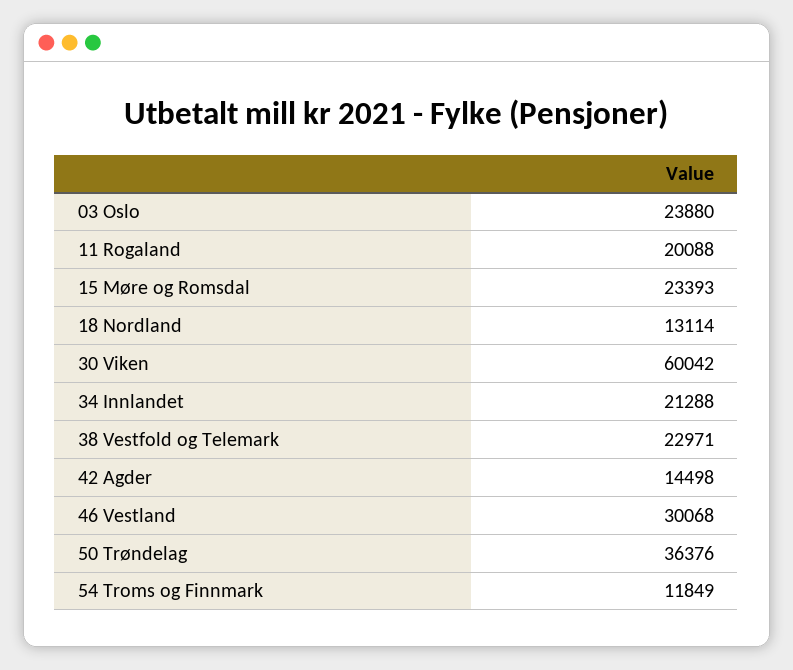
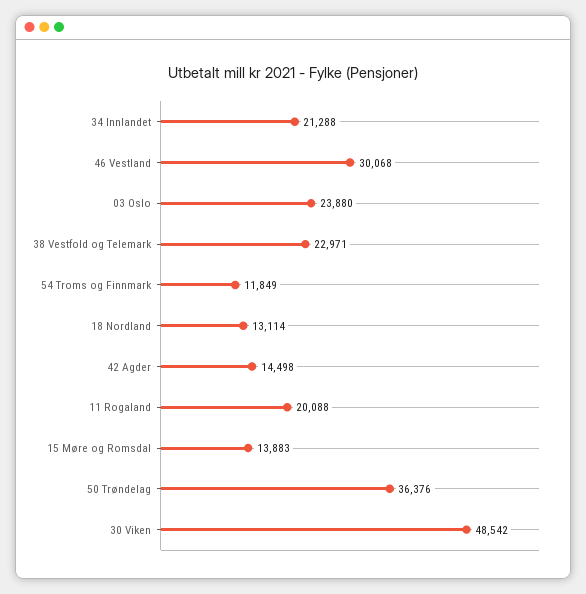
15 Møre og Romsdal: 23393 -> 13883
30 Viken: 60042 -> 48542

